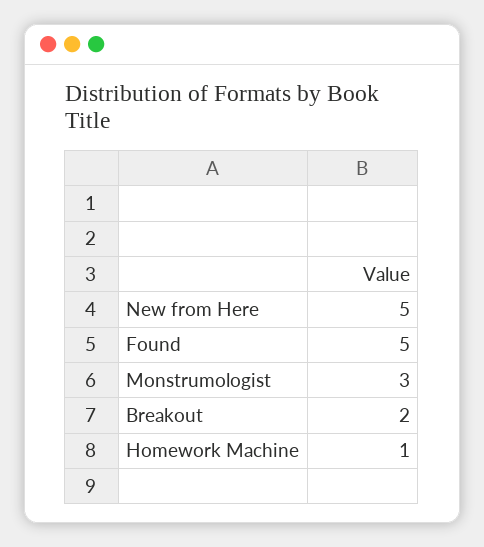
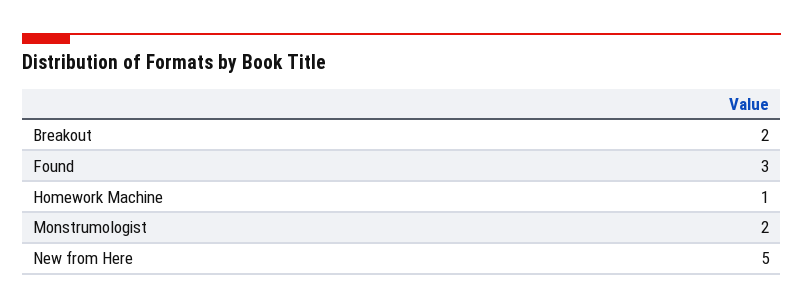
Found: 5 -> 3
Monstrumologist: 3 -> 2

